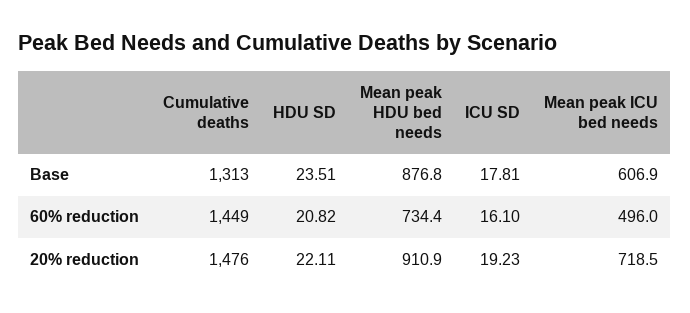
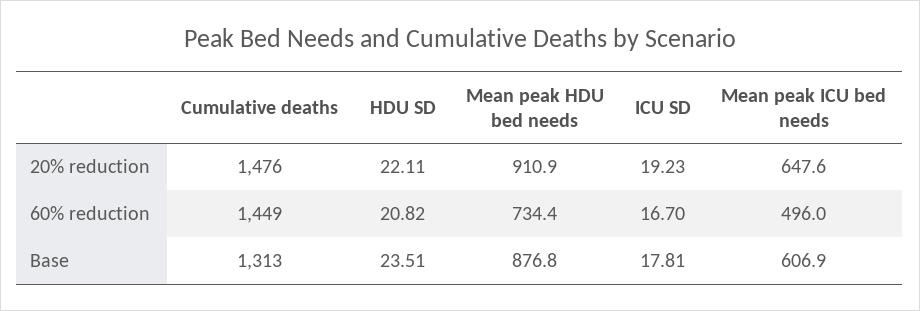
ICU SD, 60% reduction: 16.1 -> 16.7
Mean peak ICU bed needs, 20% reduction: 718.5 -> 647.6

